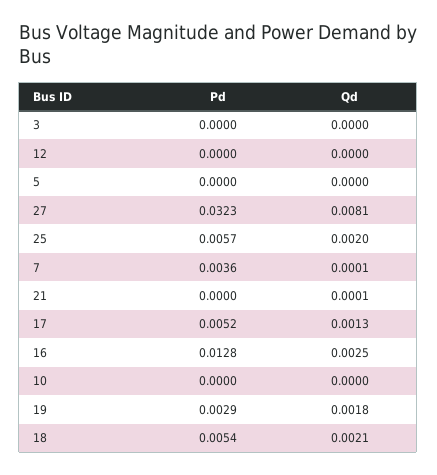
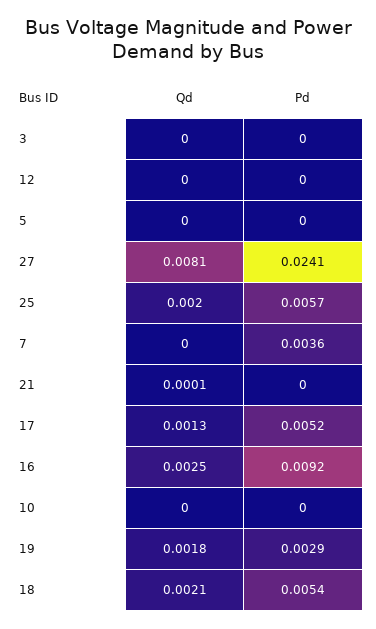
Pd, 27: 0.0323 -> 0.0241
Qd, 7: 0.0001 -> 0
Pd, 16: 0.0128 -> 0.0092

